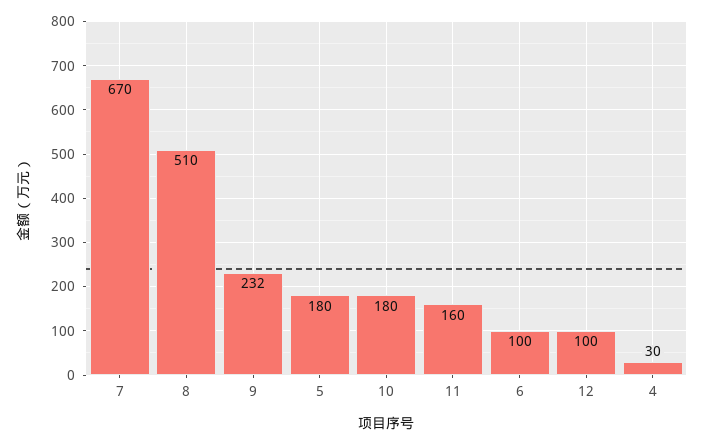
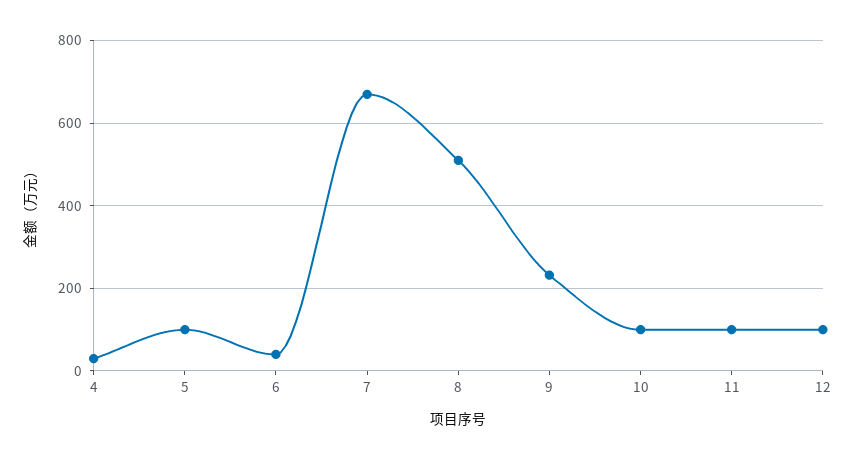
5: 180 -> 100
10: 180 -> 100
11: 160 -> 100
6: 100 -> 40

